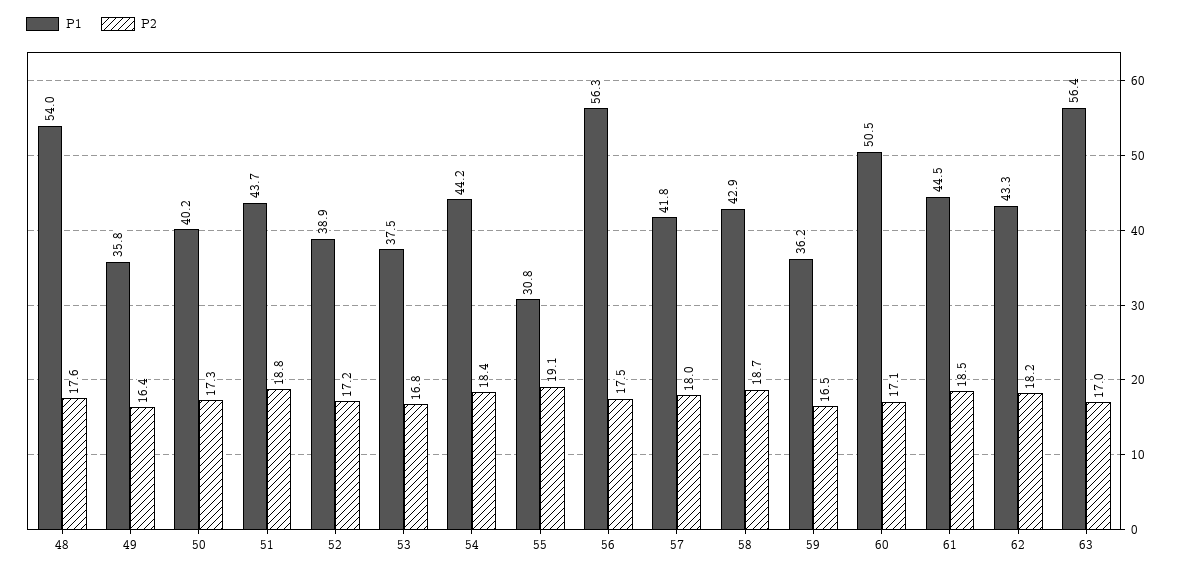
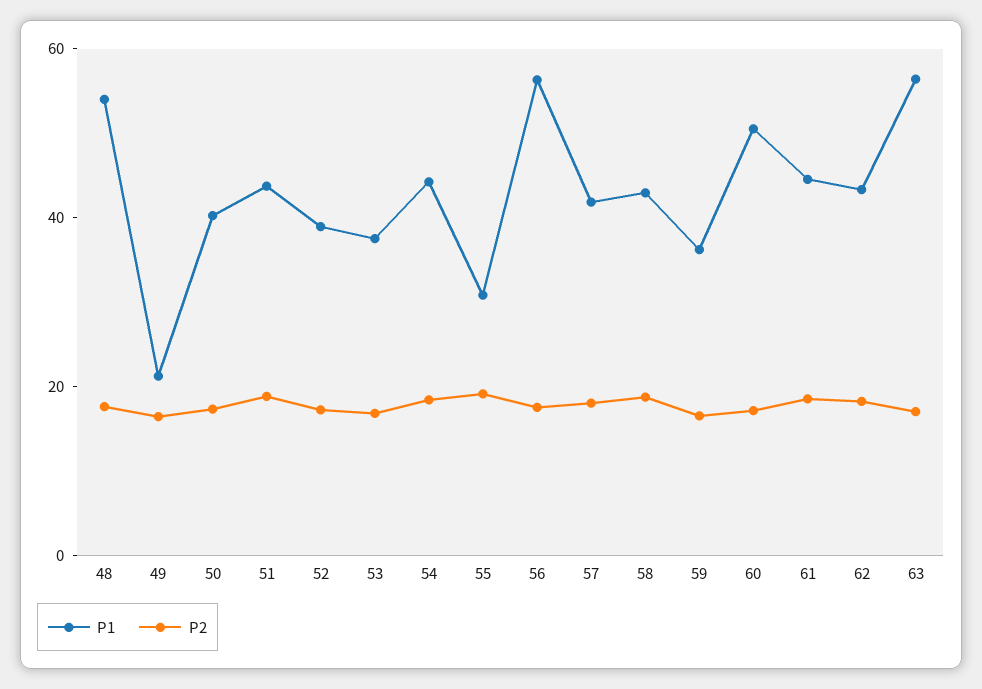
P1, 49: 35.8 -> 20

